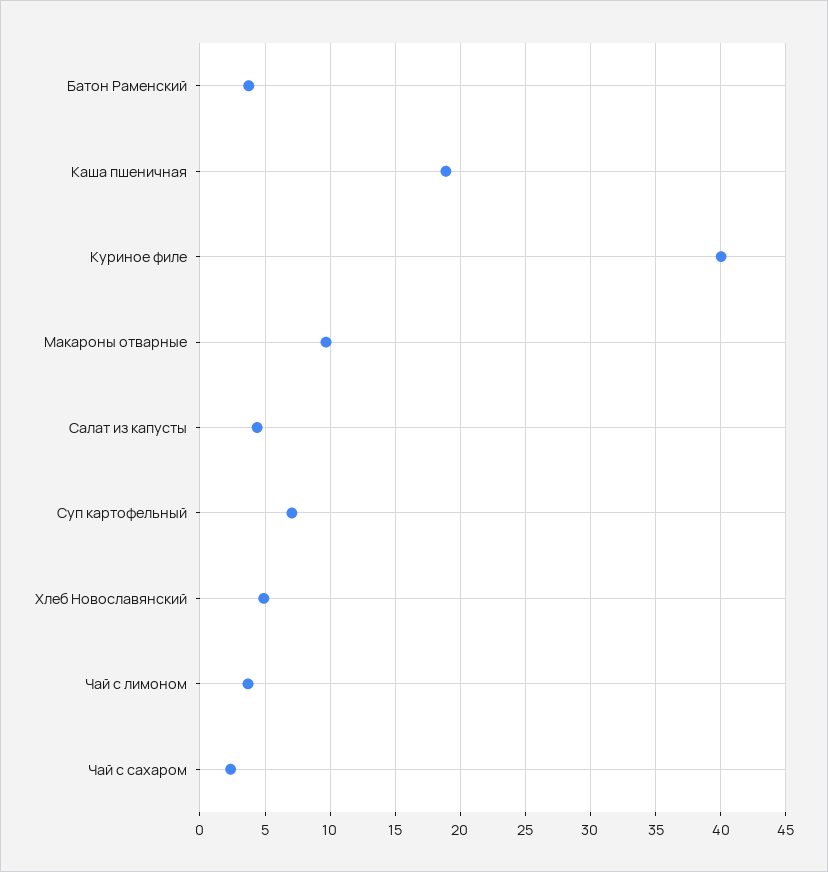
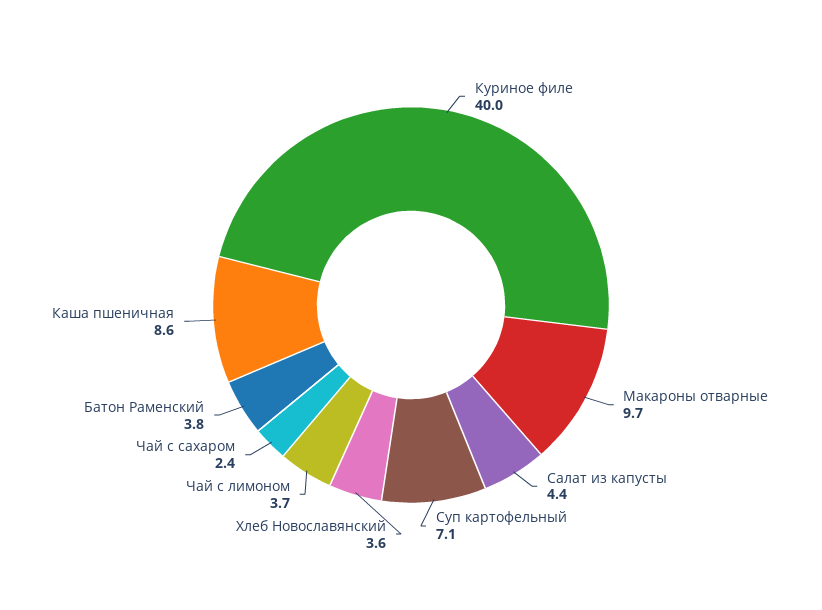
Каша пшеничная: 19 -> 8.6
Хлеб Новославянский: 5 -> 3.6

